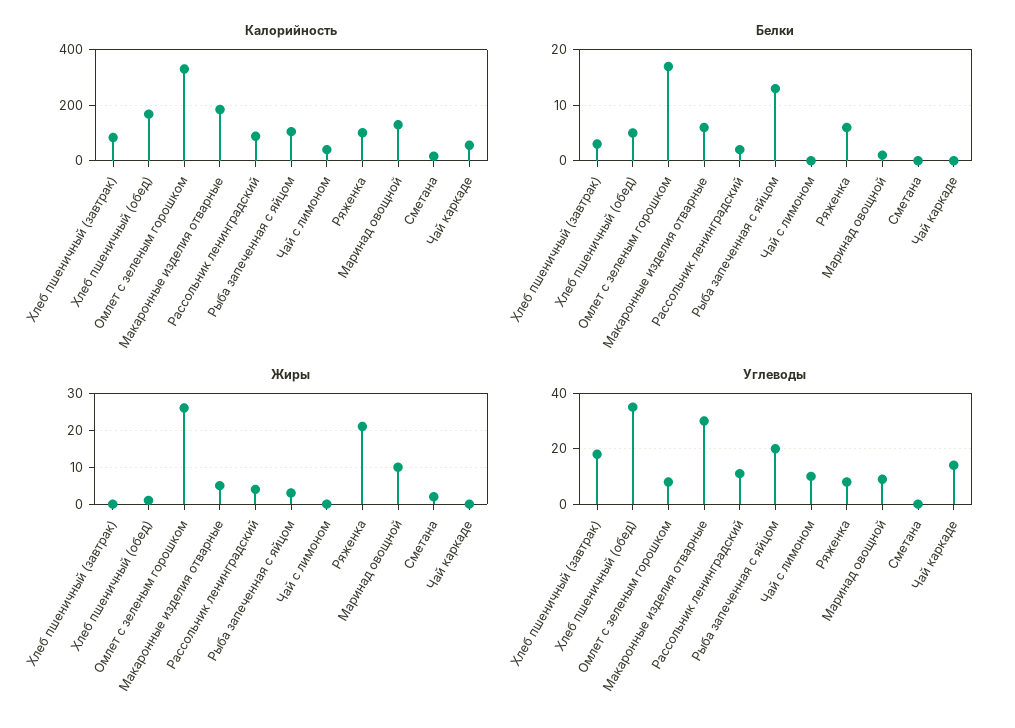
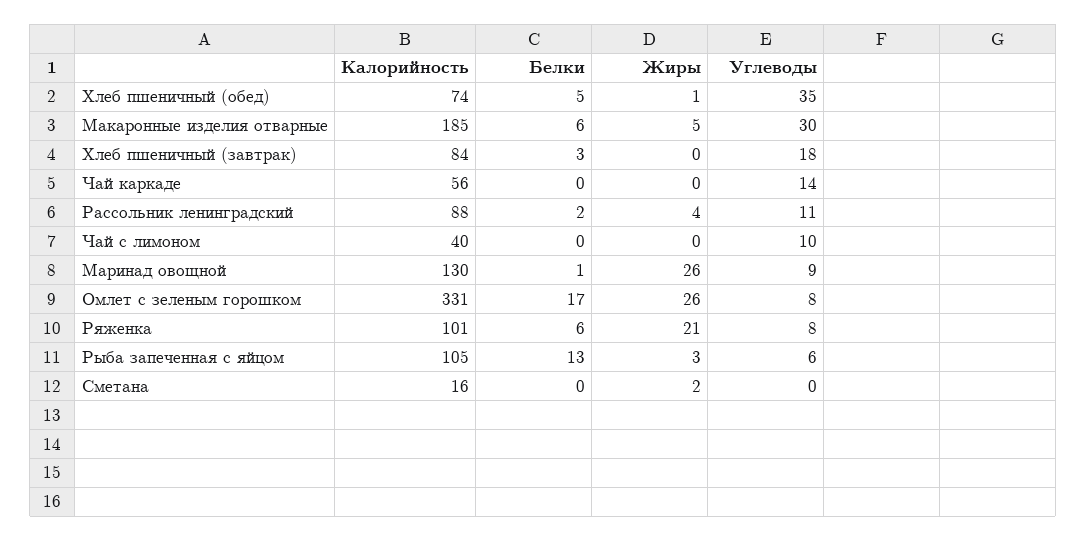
Калорийность, Хлеб пшеничный (обед): 175 -> 74
Жиры, Маринад овощной: 10 -> 26
Углеводы, Рыба запеченная с яйцом: 20 -> 6

